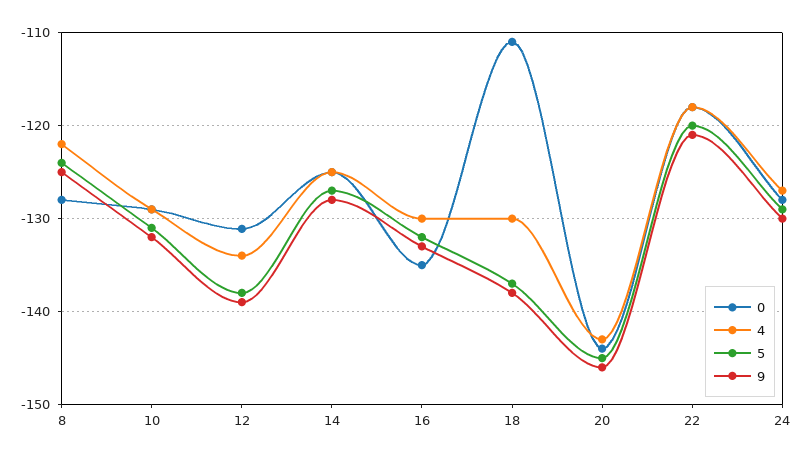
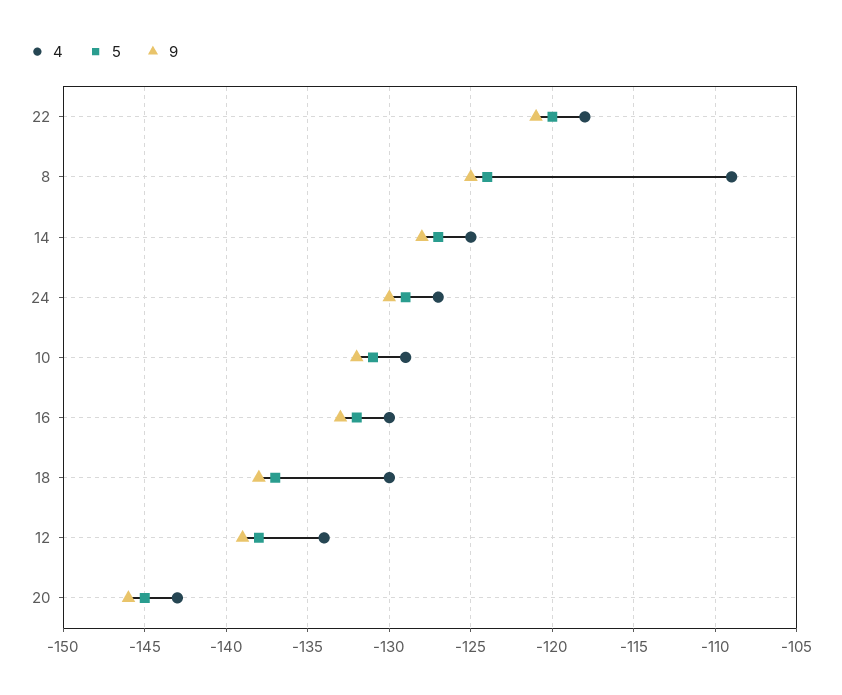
0, 8: -128 -> none
4, 8: -122 -> -109
0, 10: -129 -> none
0, 12: -131 -> none
0, 14: -125 -> none
0, 16: -135 -> none
0, 18: -111 -> none
0, 20: -144 -> none
0, 22: -118 -> none
0, 24: -128 -> none

